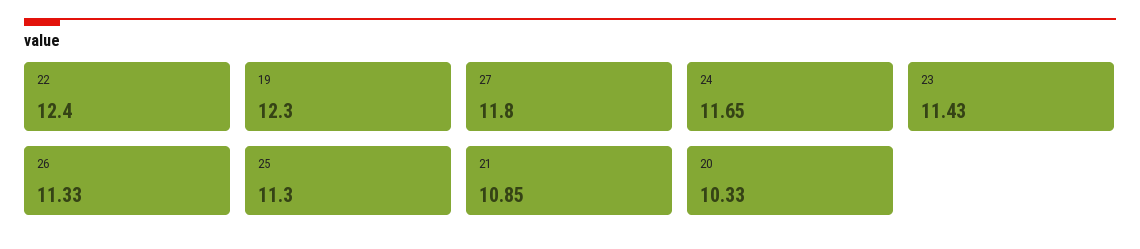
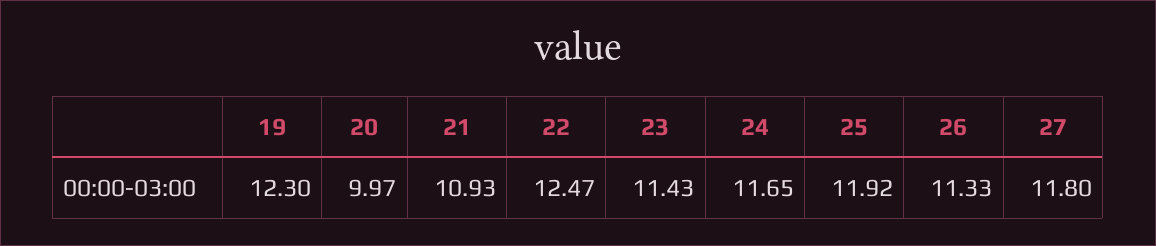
22: 12.4 -> 12.47
25: 11.3 -> 11.92
21: 10.85 -> 10.93
20: 10.33 -> 9.97

